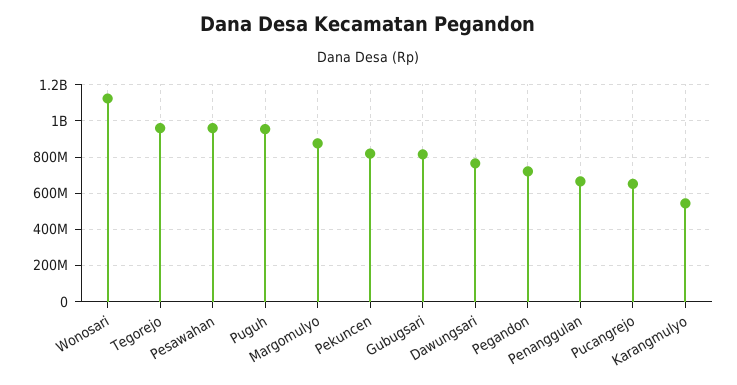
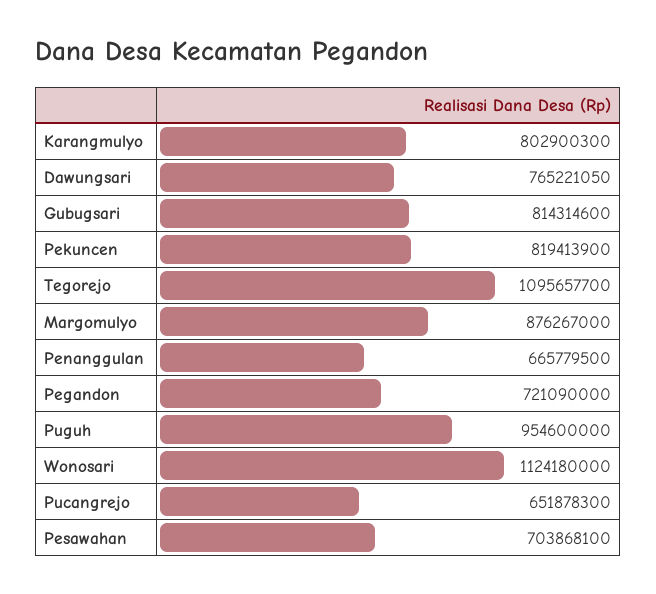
Tegorejo: 950000000 -> 1095657700
Pesawahan: 950000000 -> 703868100
Karangmulyo: 550000000 -> 802900300

